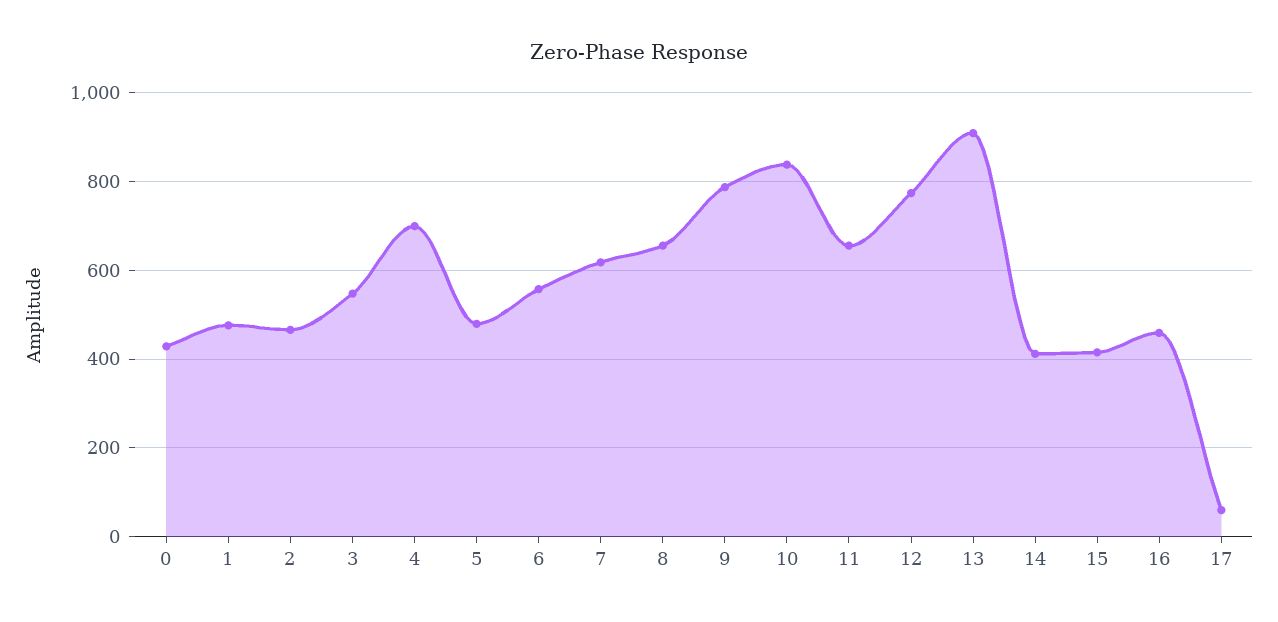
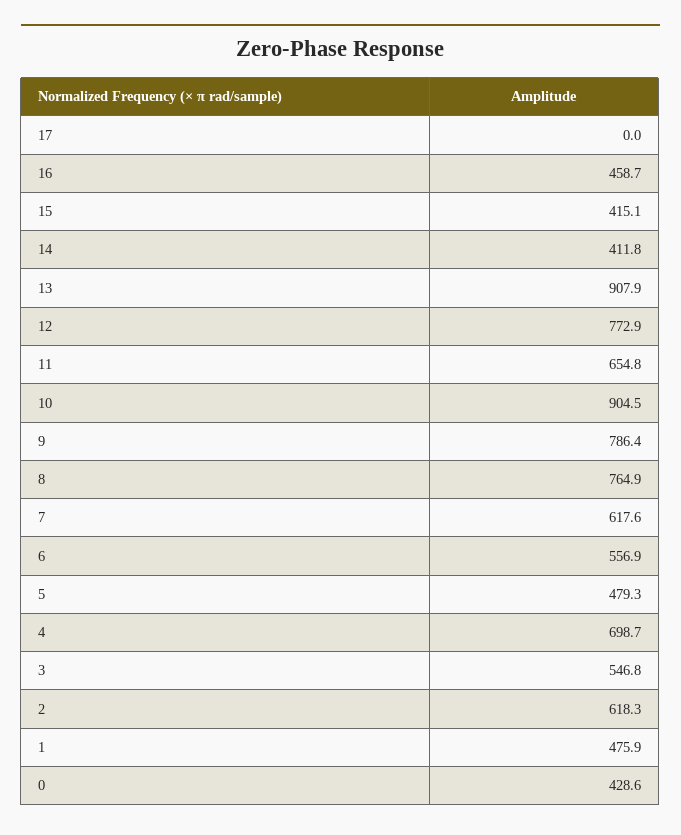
2: 460 -> 618.3
8: 660 -> 764.9
10: 840 -> 904.5
17: 60 -> 0

